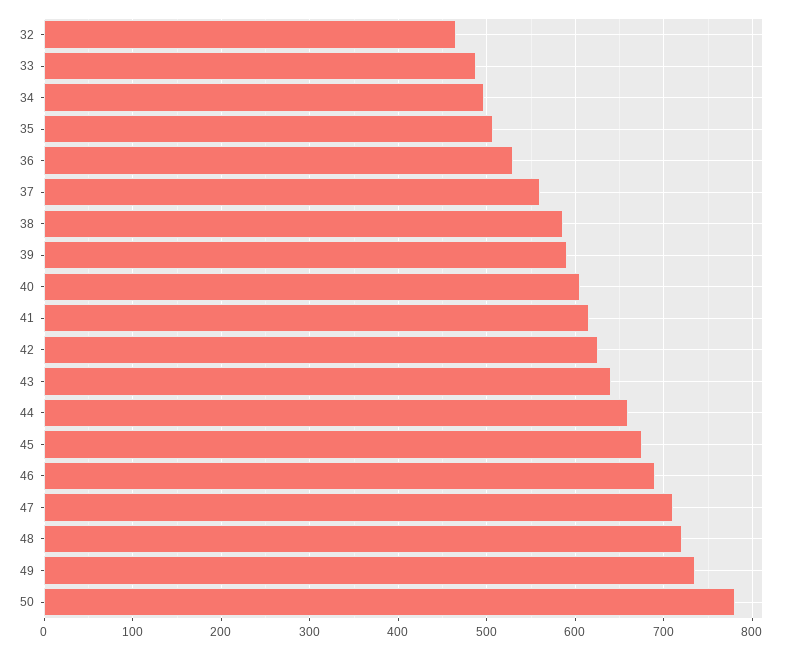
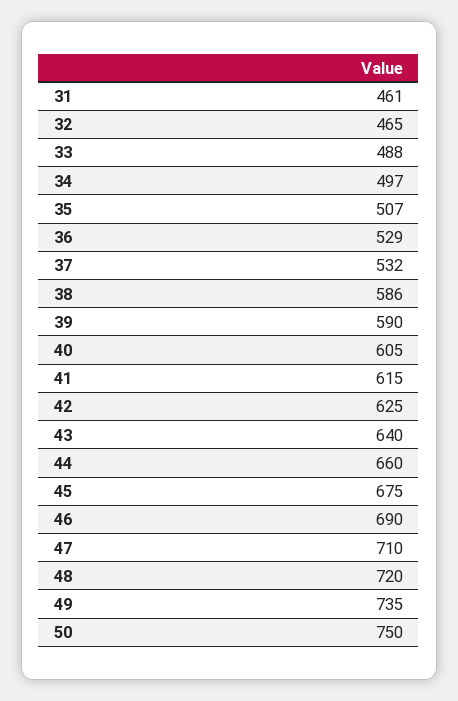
37: 560 -> 532
50: 780 -> 750
31: none -> 461

